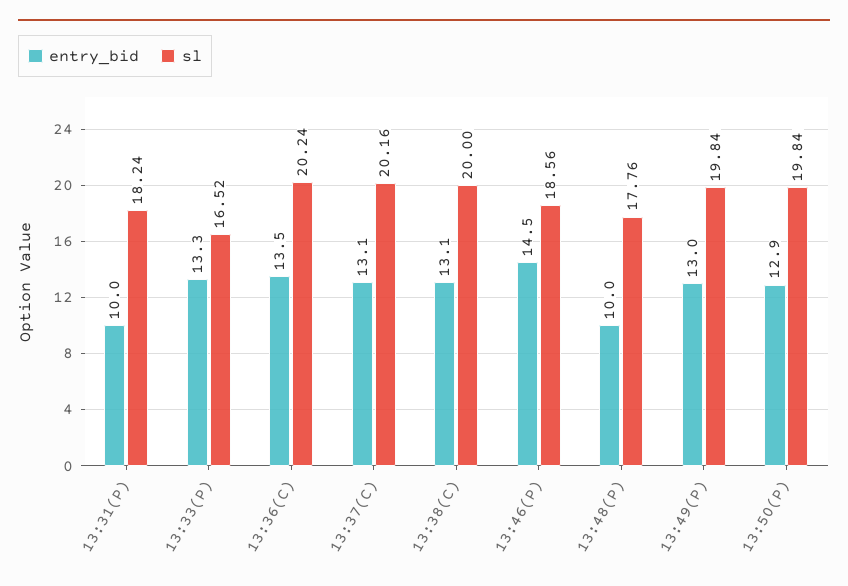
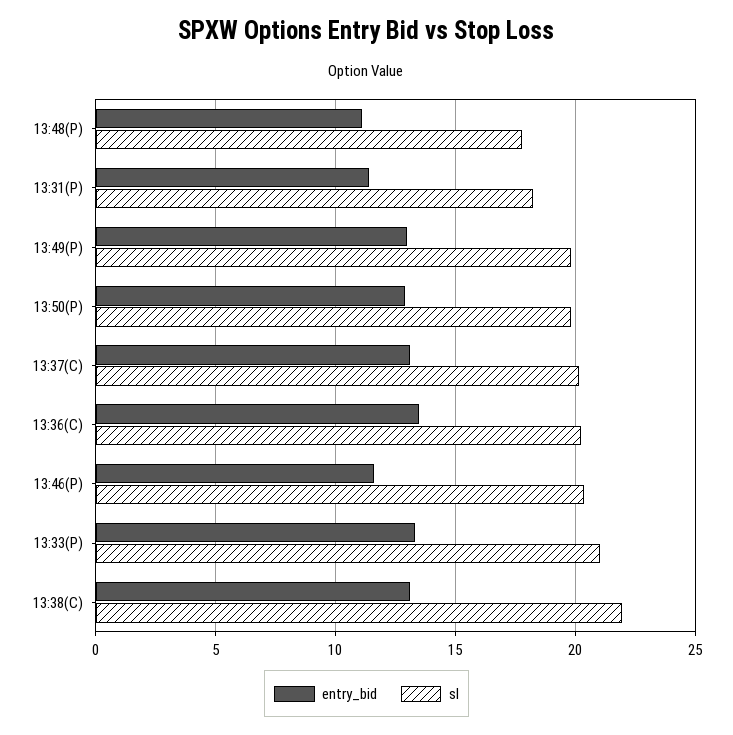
entry_bid, 13:31(P): 10 -> 11.5
sl, 13:33(P): 16.52 -> 21
sl, 13:38(C): 20 -> 22
entry_bid, 13:46(P): 14.5 -> 11.5
sl, 13:46(P): 18.56 -> 20.5
entry_bid, 13:48(P): 10 -> 11

